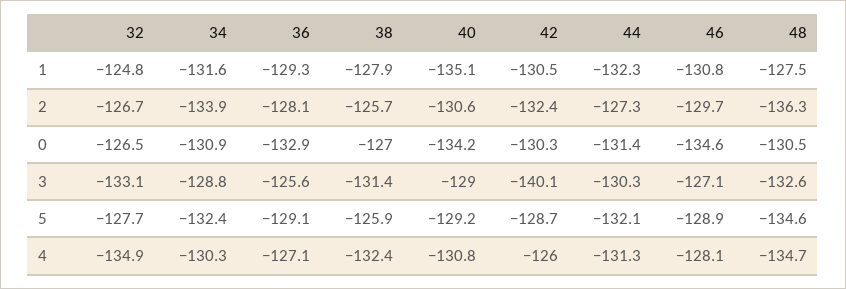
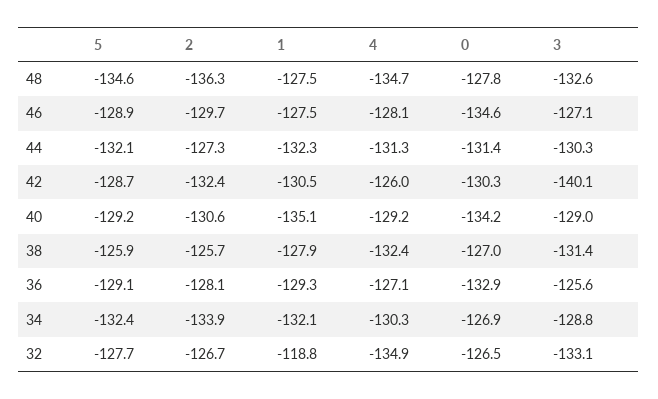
32, 1: -124.8 -> -118.8
34, 1: -131.6 -> -132.1
46, 1: -130.8 -> -127.5
34, 0: -130.9 -> -126.9
48, 0: -130.5 -> -127.8
40, 4: -130.8 -> -129.2

